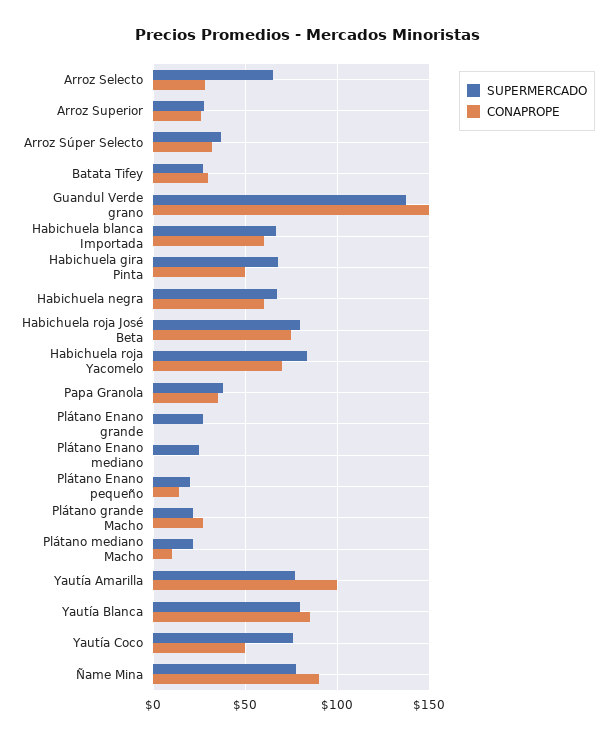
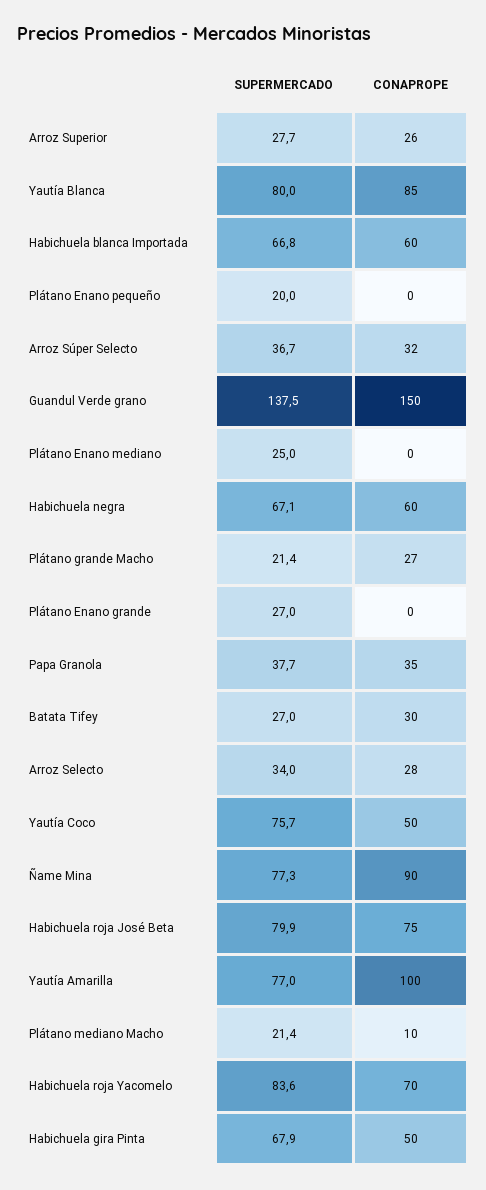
SUPERMERCADO, Arroz Selecto: 65 -> 34
CONAPROPE, Plátano Enano pequeño: 15 -> 0

